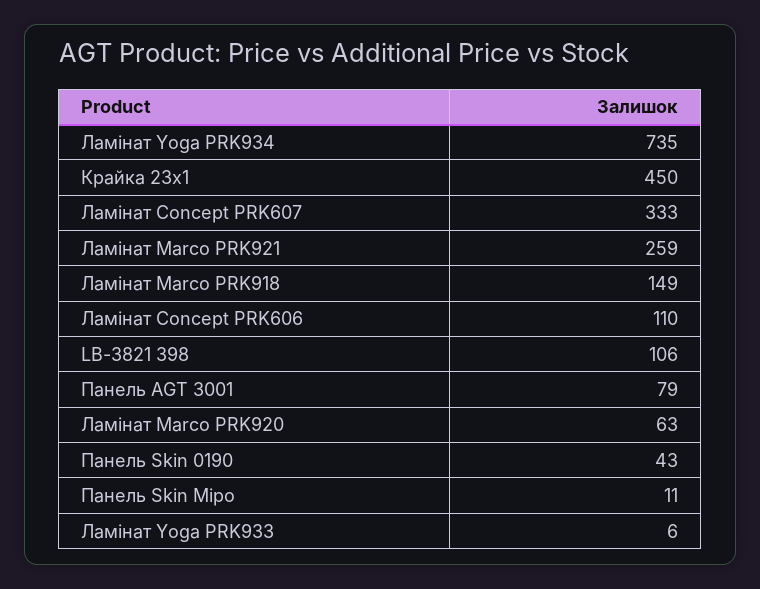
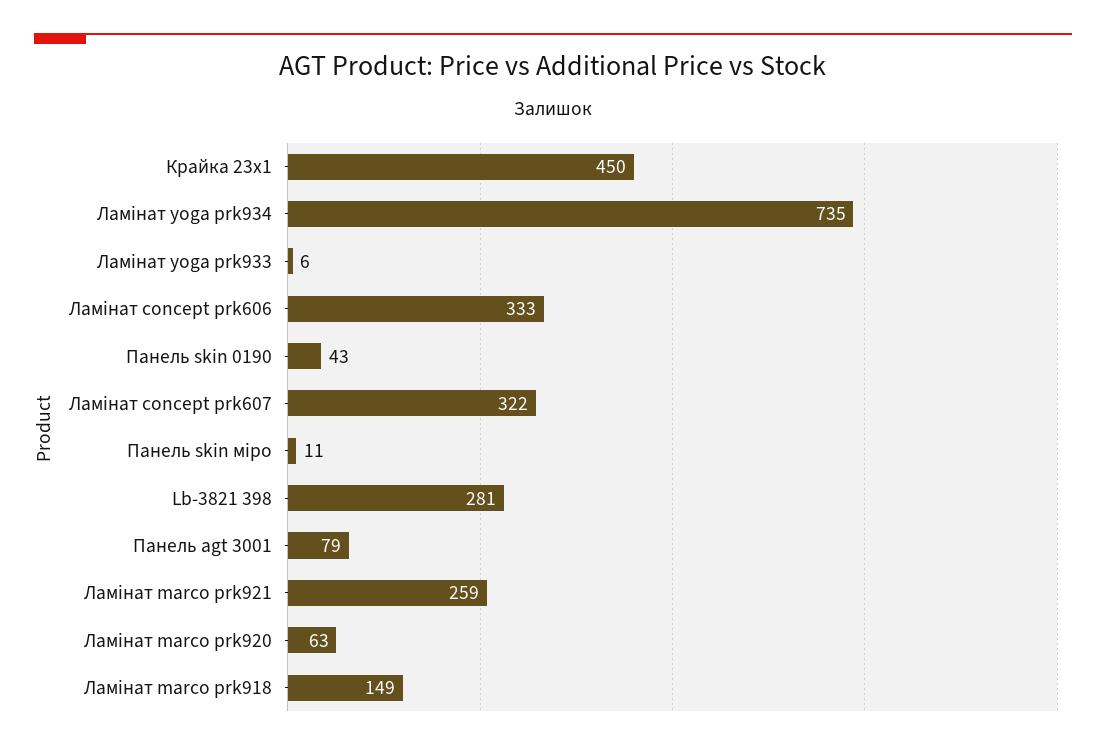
Ламінат Concept PRK607: 333 -> 322
Ламінат Concept PRK606: 110 -> 333
LB-3821 398: 106 -> 281

